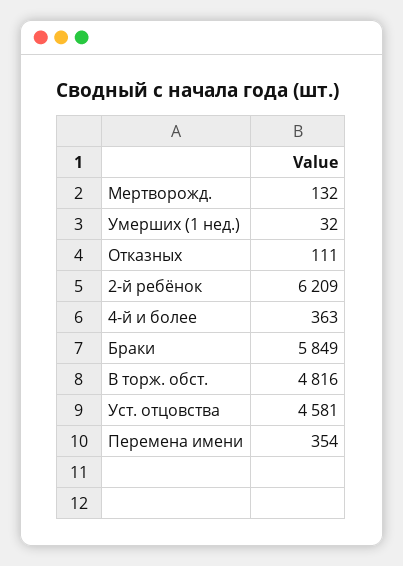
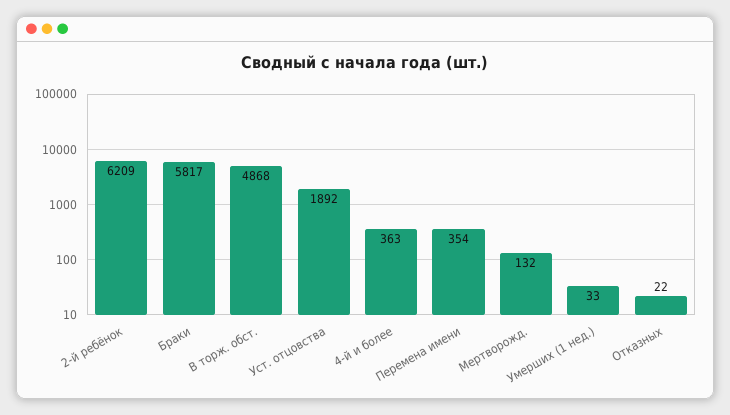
Умерших (1 нед.): 32 -> 33
Отказных: 111 -> 22
Браки: 5849 -> 5817
В торж. обст.: 4816 -> 4868
Уст. отцовства: 4581 -> 1892

